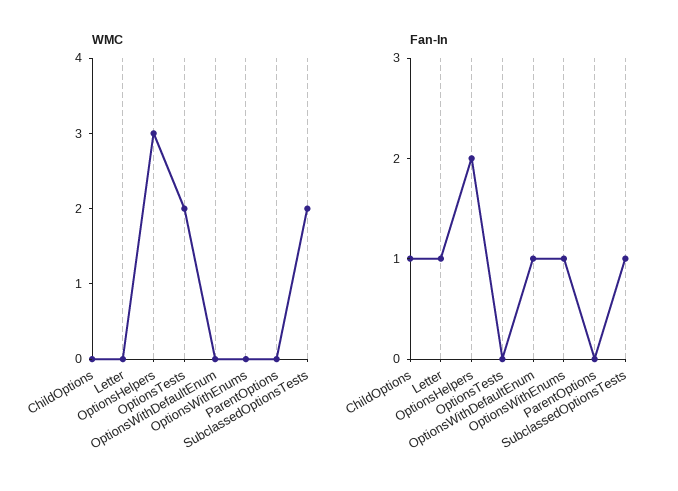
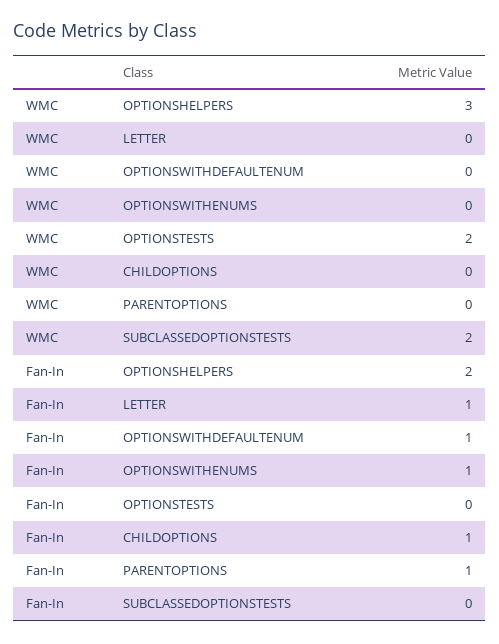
Fan-In, ParentOptions: 0 -> 1
Fan-In, SubclassedOptionsTests: 1 -> 0

